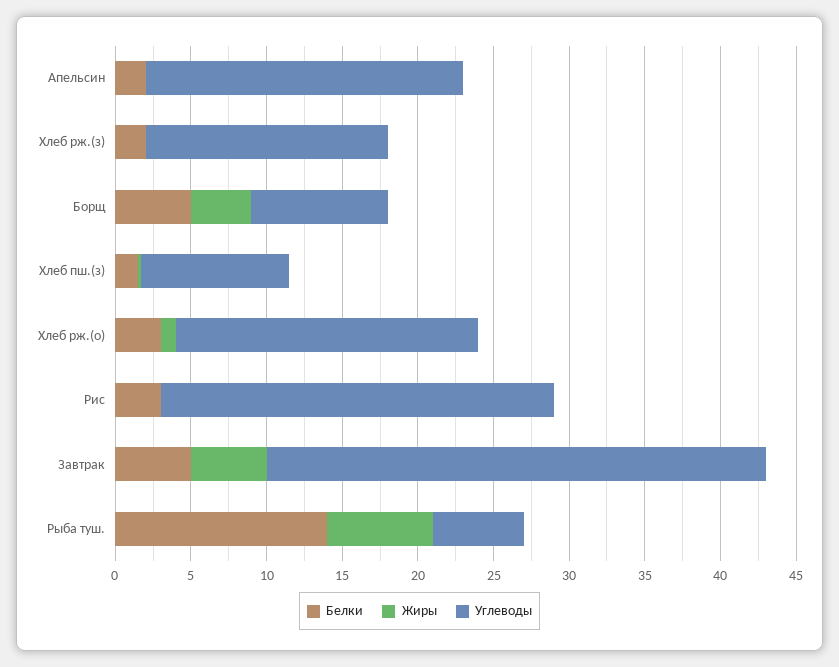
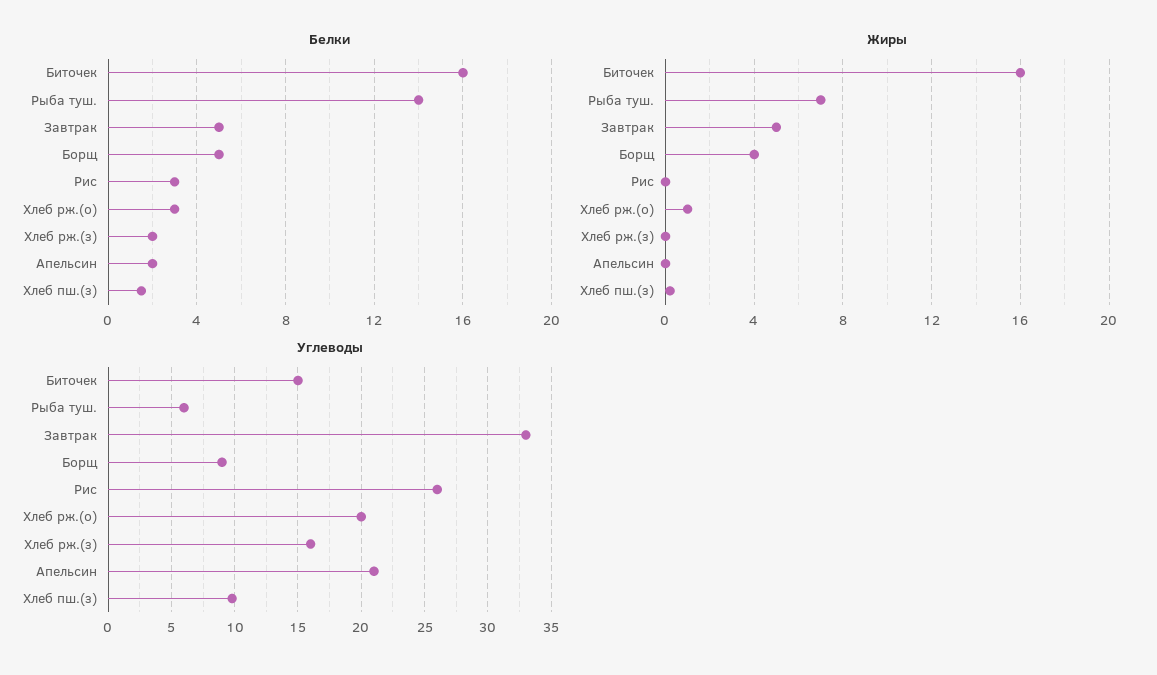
Белки, Биточек: none -> 16
Жиры, Биточек: none -> 16
Углеводы, Биточек: none -> 15

